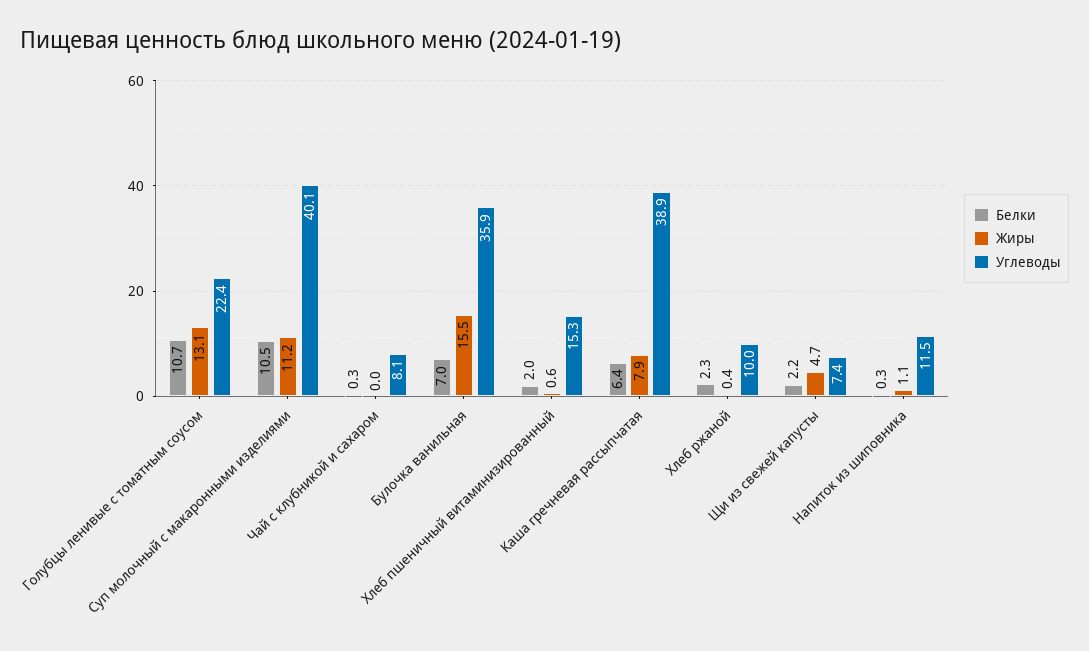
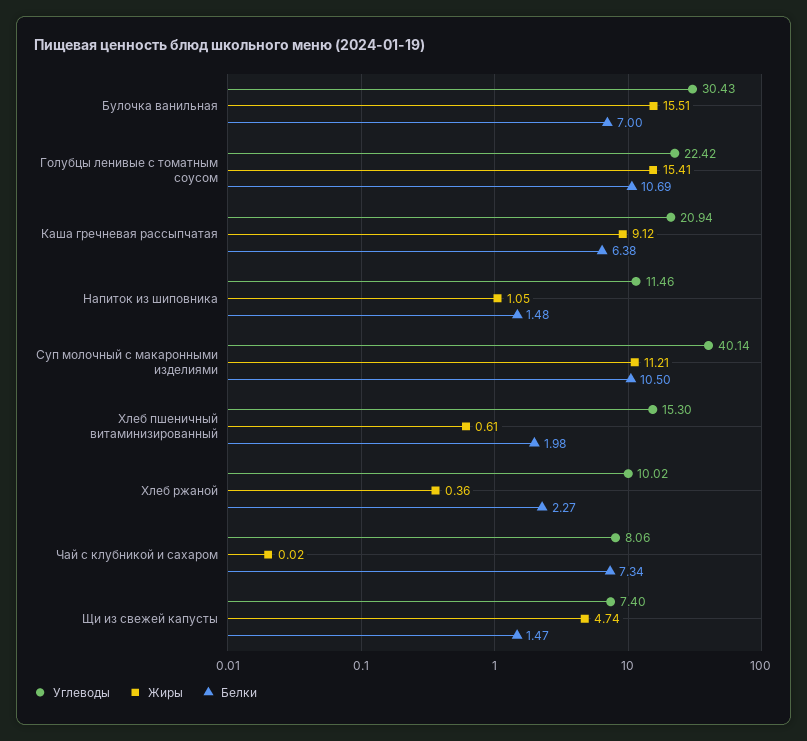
Жиры, Голубцы ленивые с томатным соусом: 13.1 -> 15.41
Белки, Чай с клубникой и сахаром: 0.3 -> 7.34
Углеводы, Булочка ванильная: 35.9 -> 30.43
Жиры, Каша гречневая рассыпчатая: 7.9 -> 9.12
Углеводы, Каша гречневая рассыпчатая: 38.9 -> 20.94
Белки, Щи из свежей капусты: 2.2 -> 1.47
Белки, Напиток из шиповника: 0.3 -> 1.48

